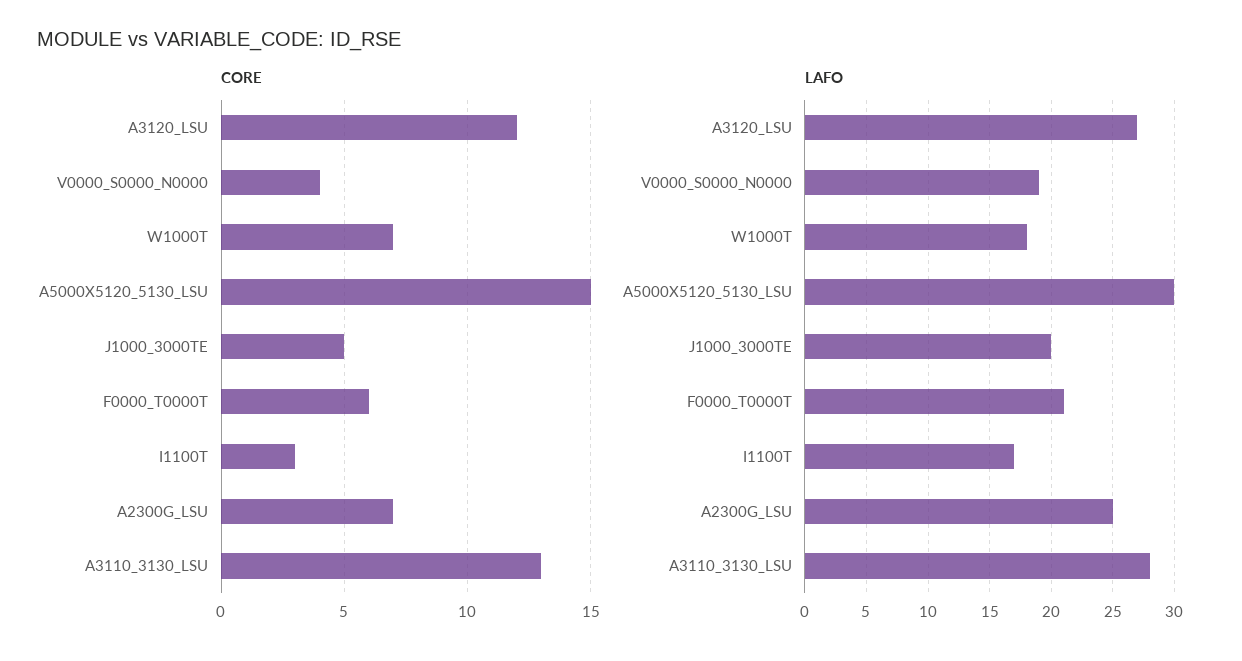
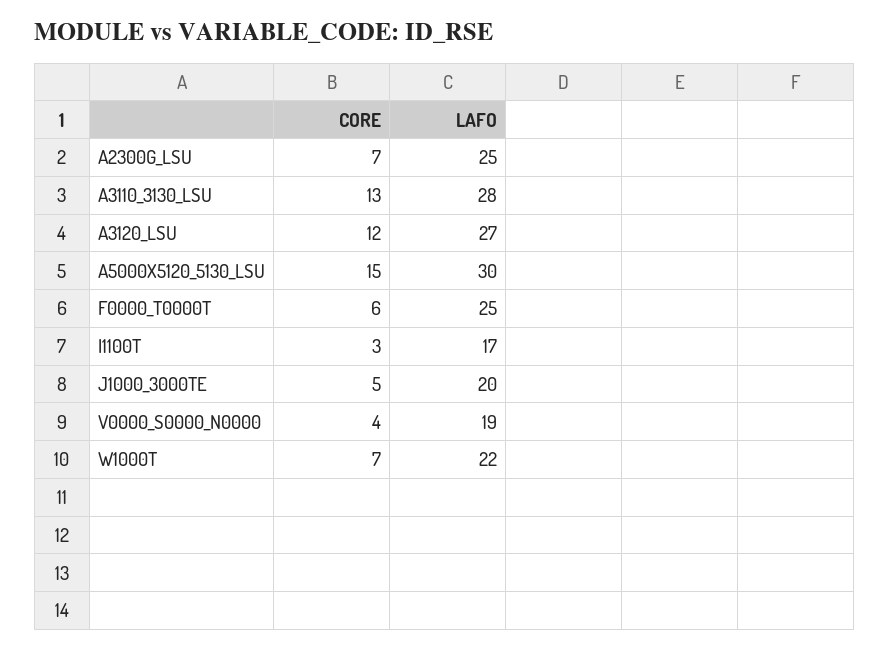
LAFO, W1000T: 18 -> 22
LAFO, F0000_T0000T: 21 -> 25

